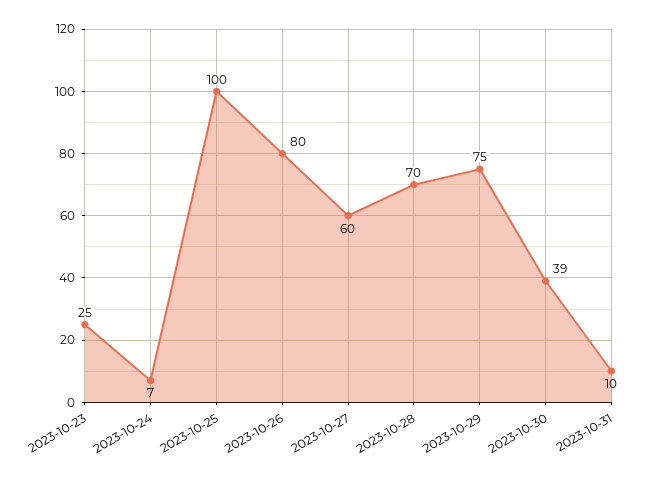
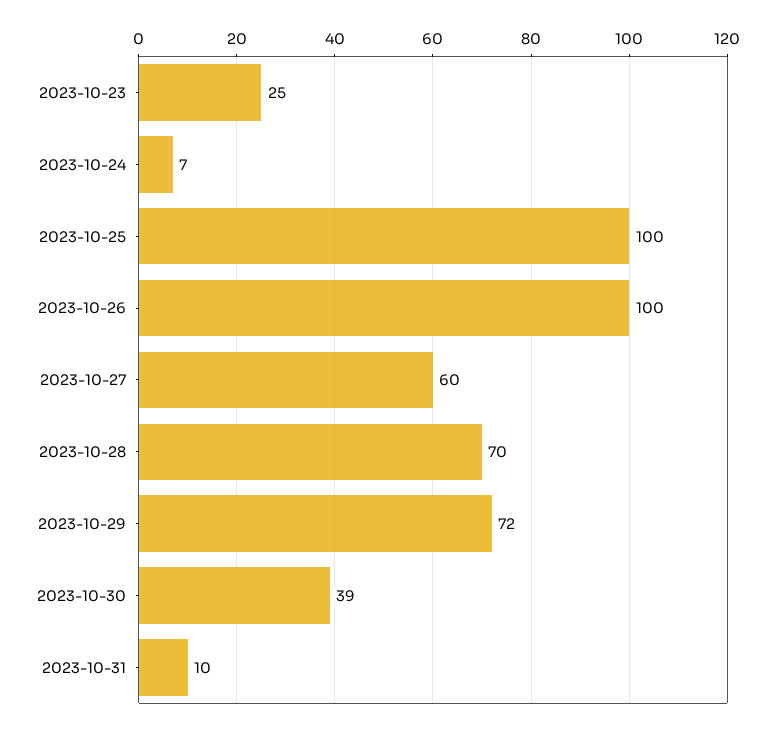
2023-10-26: 80 -> 100
2023-10-29: 75 -> 72

